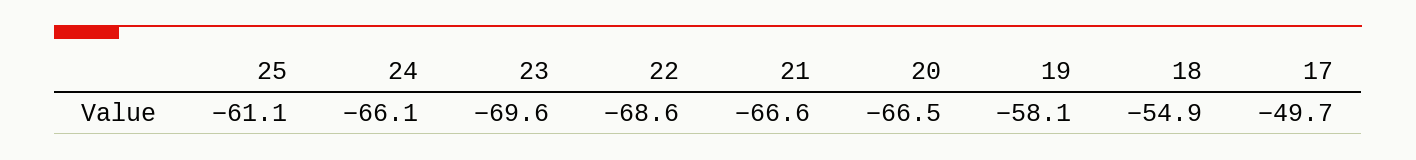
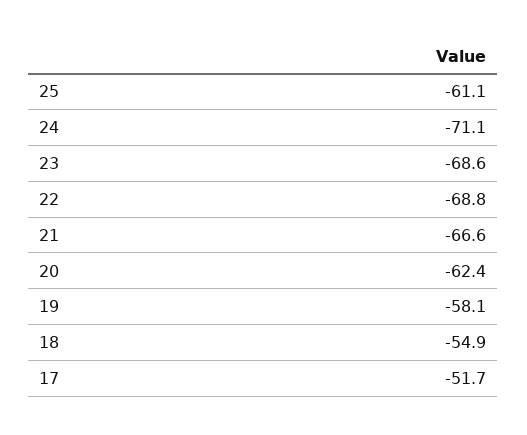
24: -66.1 -> -71.1
23: -69.6 -> -68.6
22: -68.6 -> -68.8
20: -66.5 -> -62.4
17: -49.7 -> -51.7

